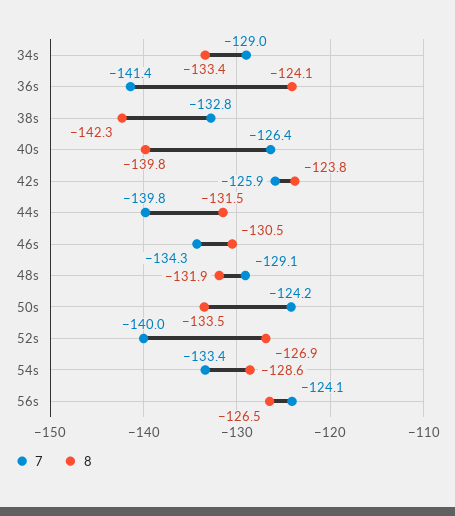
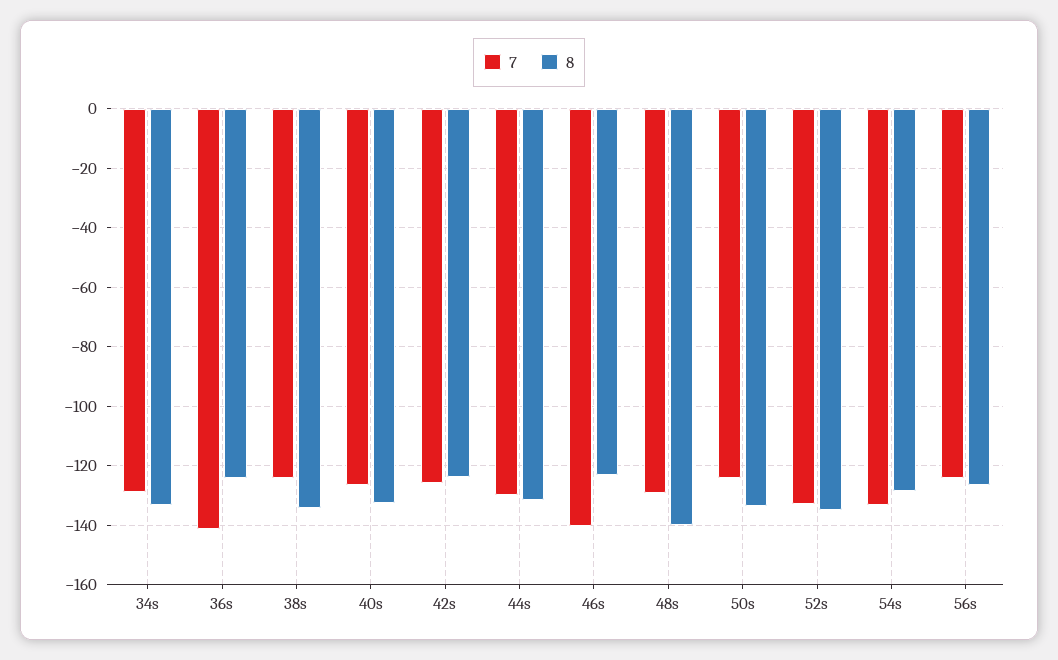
7, 38s: -132.8 -> -125
8, 38s: -142.3 -> -135
8, 40s: -139.8 -> -132.5
7, 44s: -139.8 -> -130
7, 46s: -134.3 -> -140
8, 46s: -130.5 -> -122.5
8, 48s: -131.9 -> -140
7, 52s: -140 -> -132.5
8, 52s: -126.9 -> -135

